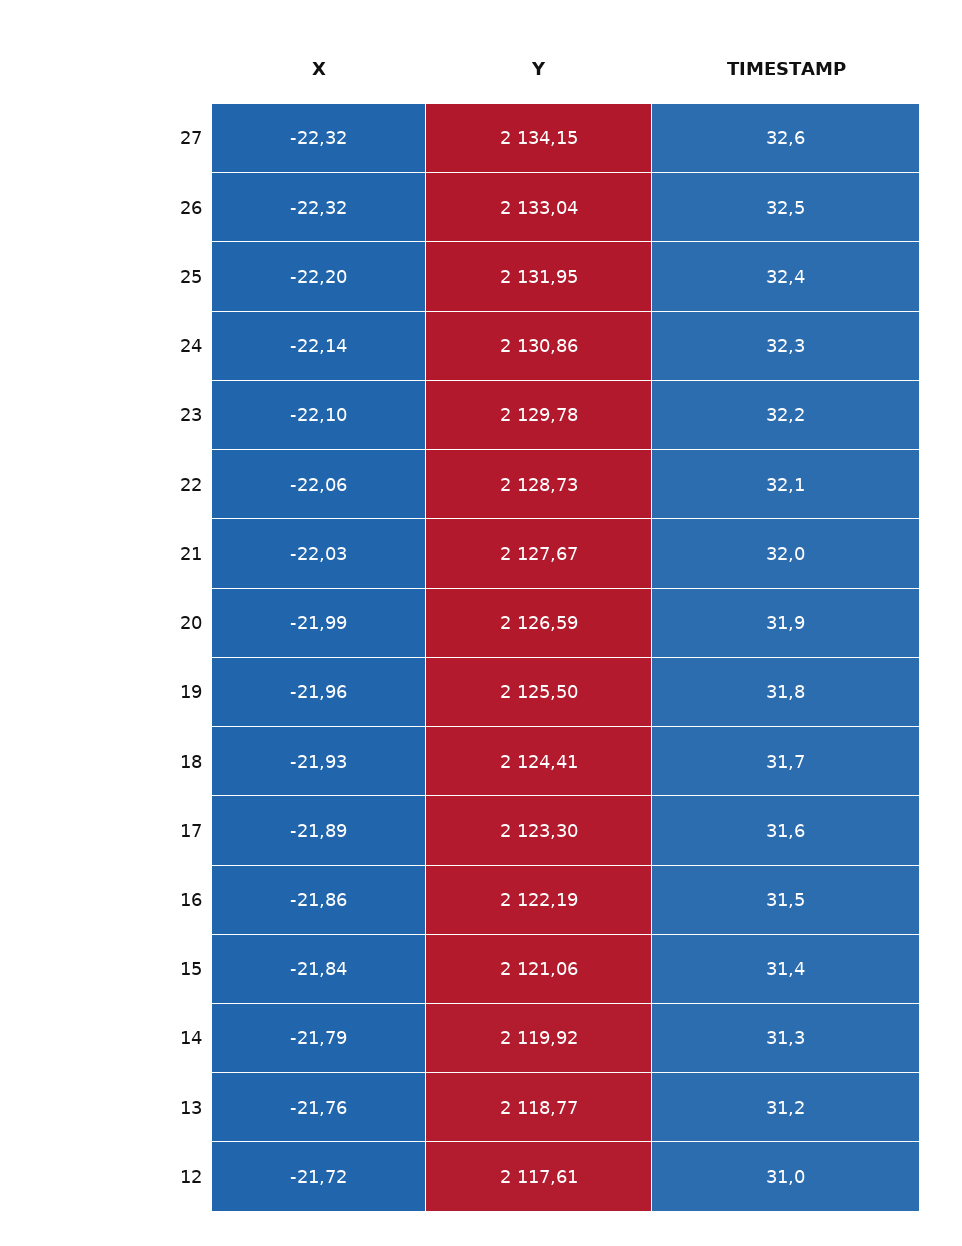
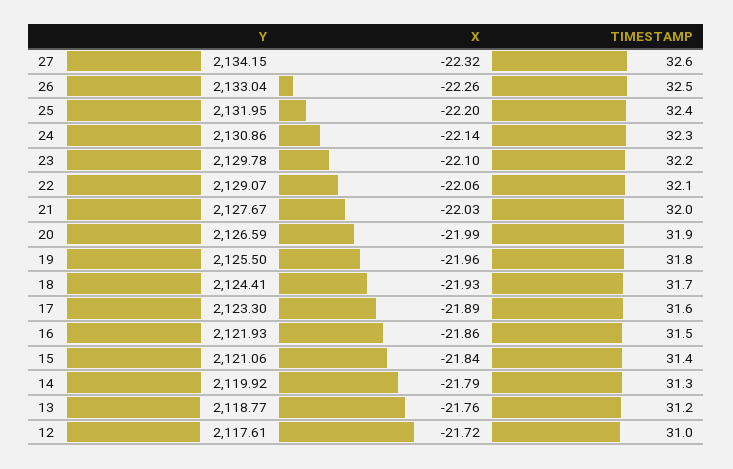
X, 26: -22.32 -> -22.26
Y, 22: 2128.73 -> 2129.07
Y, 16: 2122.19 -> 2121.93

